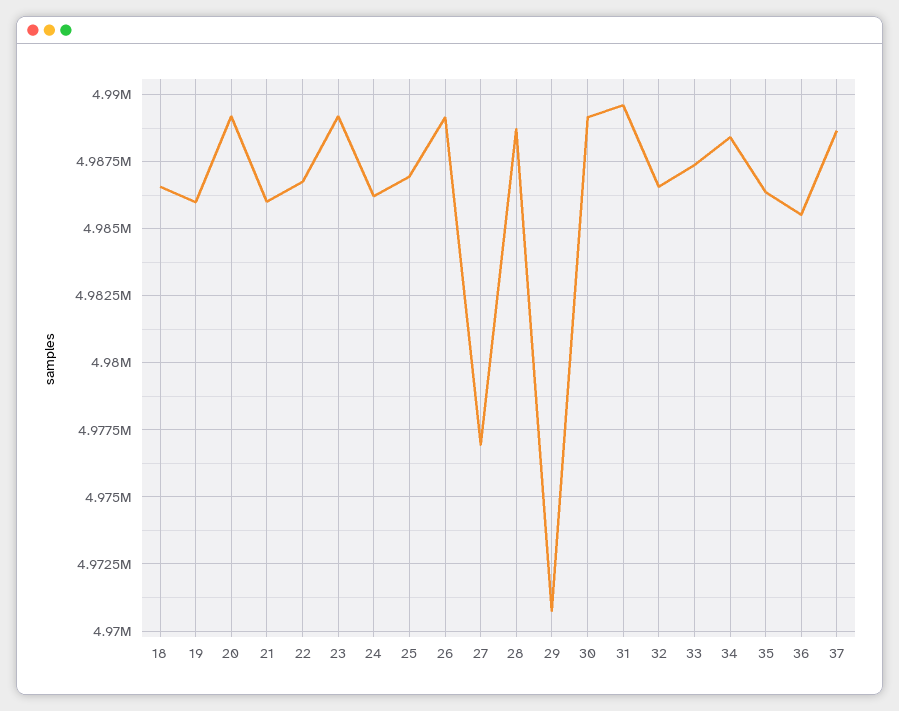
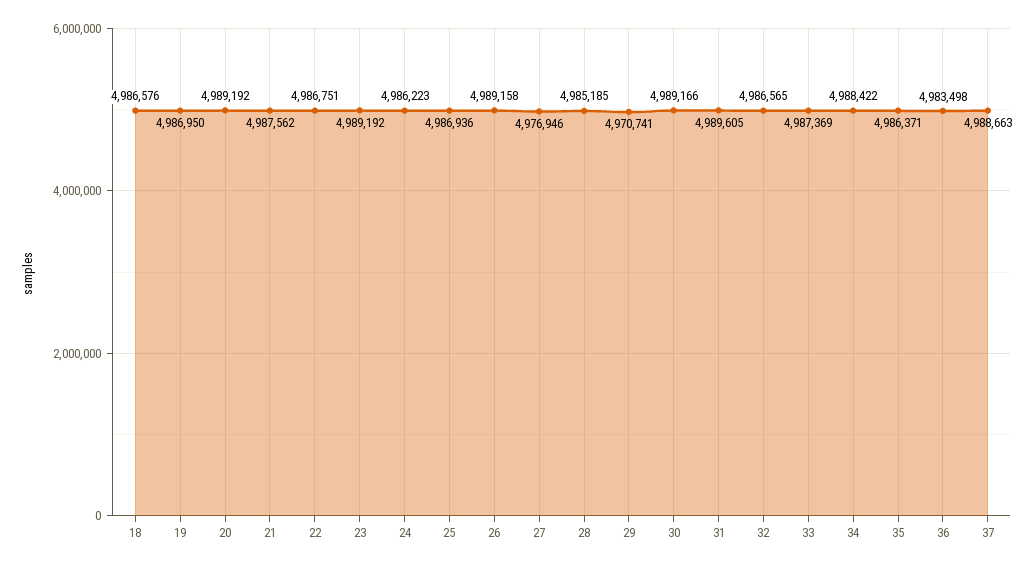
19: 4986000 -> 4986950
21: 4986000 -> 4987562
28: 4988750 -> 4985185
36: 4985500 -> 4983498

